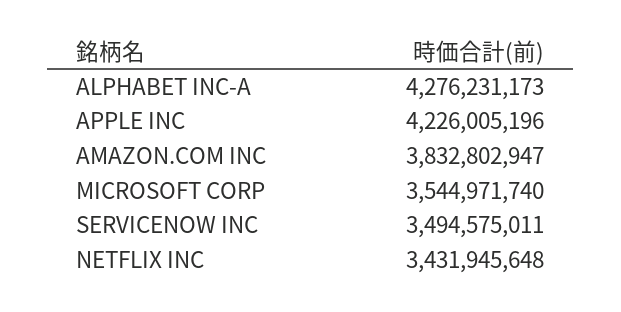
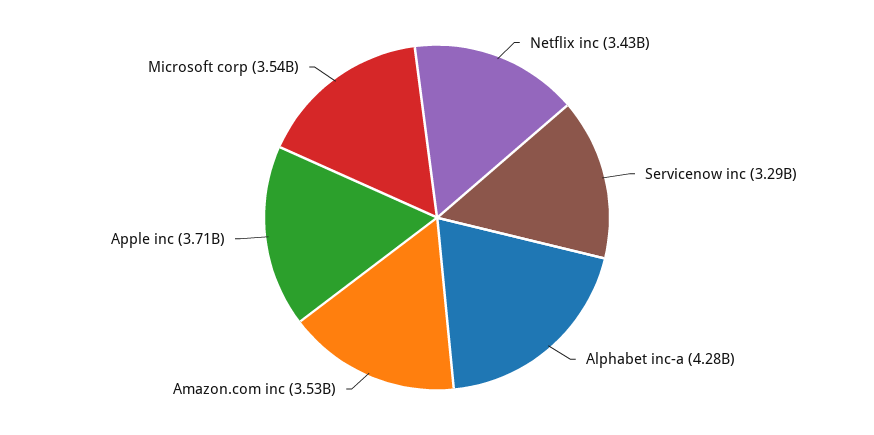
APPLE INC: 4226005196 -> 3710000000
AMAZON.COM INC: 3832802947 -> 3530000000
SERVICENOW INC: 3494575011 -> 3290000000

